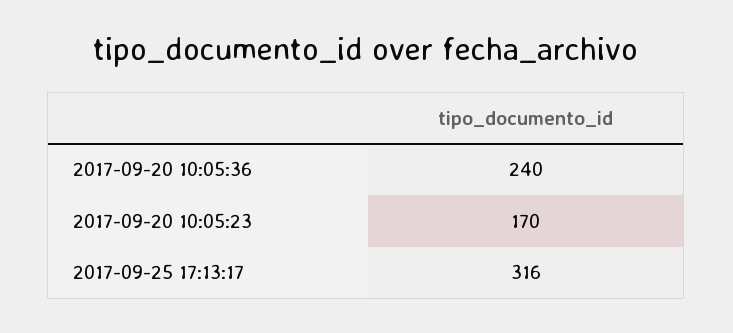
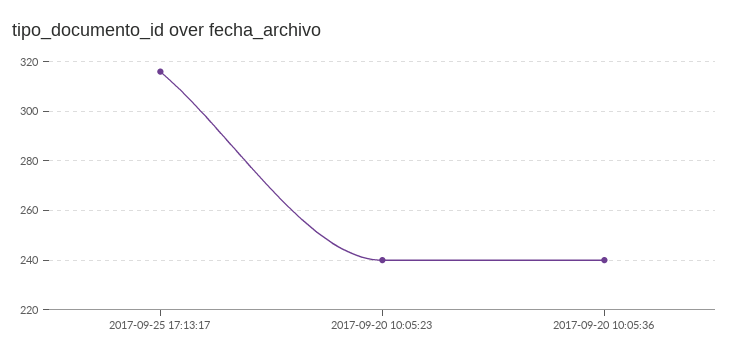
2017-09-20 10:05:23: 170 -> 240

